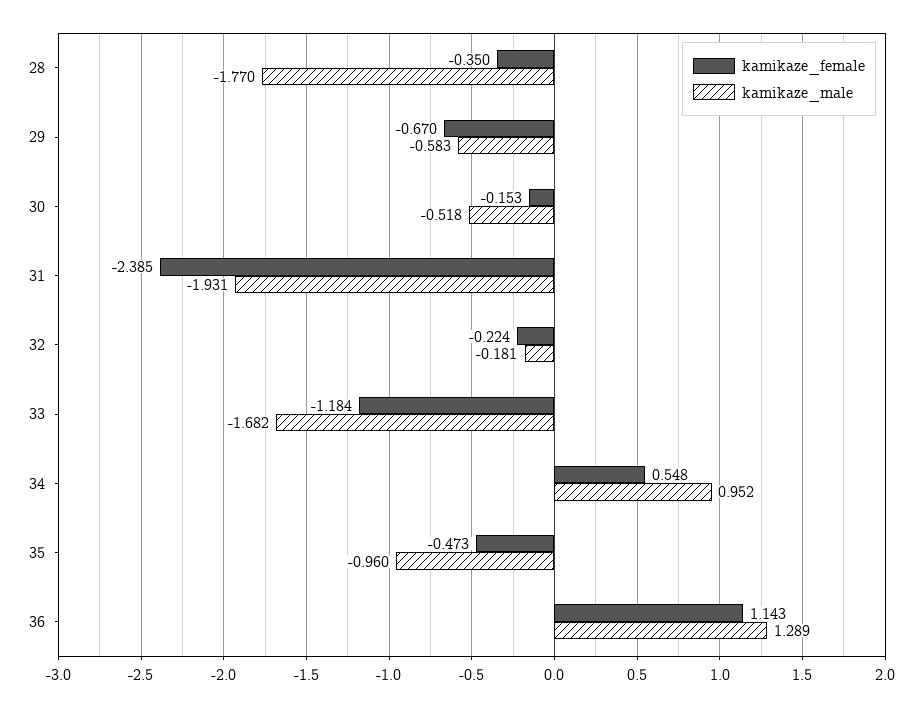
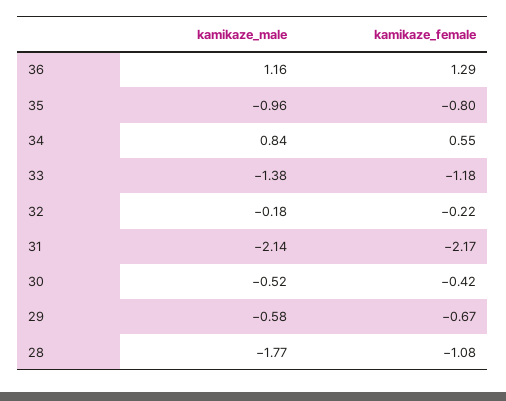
kamikaze_female, 28: -0.35 -> -1.08
kamikaze_female, 30: -0.153 -> -0.42
kamikaze_female, 31: -2.385 -> -2.17
kamikaze_male, 31: -1.931 -> -2.14
kamikaze_male, 33: -1.682 -> -1.38
kamikaze_male, 34: 0.952 -> 0.84
kamikaze_female, 35: -0.473 -> -0.8
kamikaze_female, 36: 1.143 -> 1.29
kamikaze_male, 36: 1.289 -> 1.16

